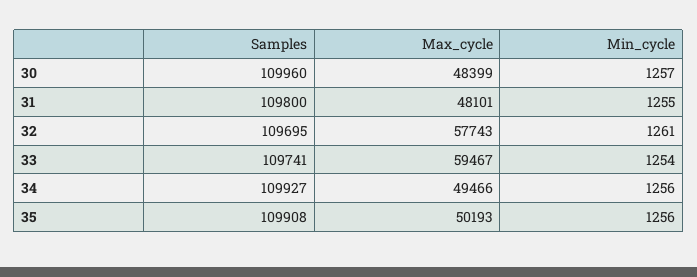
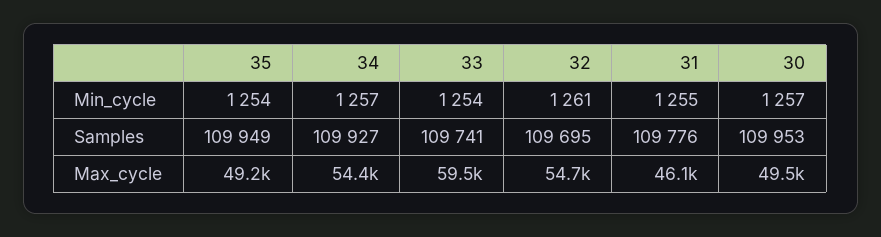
Samples, 30: 109960 -> 109953
Max_cycle, 30: 48399 -> 49500
Samples, 31: 109800 -> 109776
Max_cycle, 31: 48101 -> 46100
Max_cycle, 32: 57743 -> 54700
Max_cycle, 34: 49466 -> 54400
Min_cycle, 34: 1256 -> 1257
Samples, 35: 109908 -> 109949
Max_cycle, 35: 50193 -> 49200
Min_cycle, 35: 1256 -> 1254

